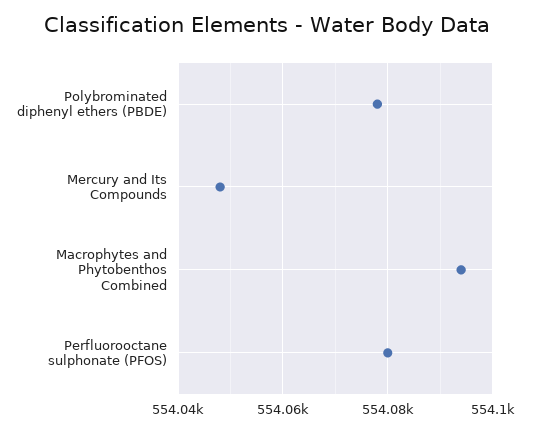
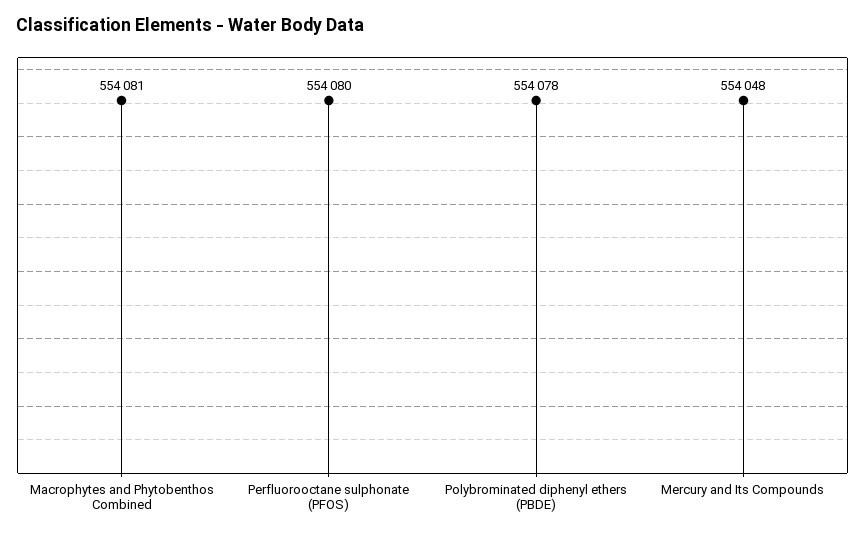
Macrophytes and Phytobenthos Combined: 554095 -> 554081

